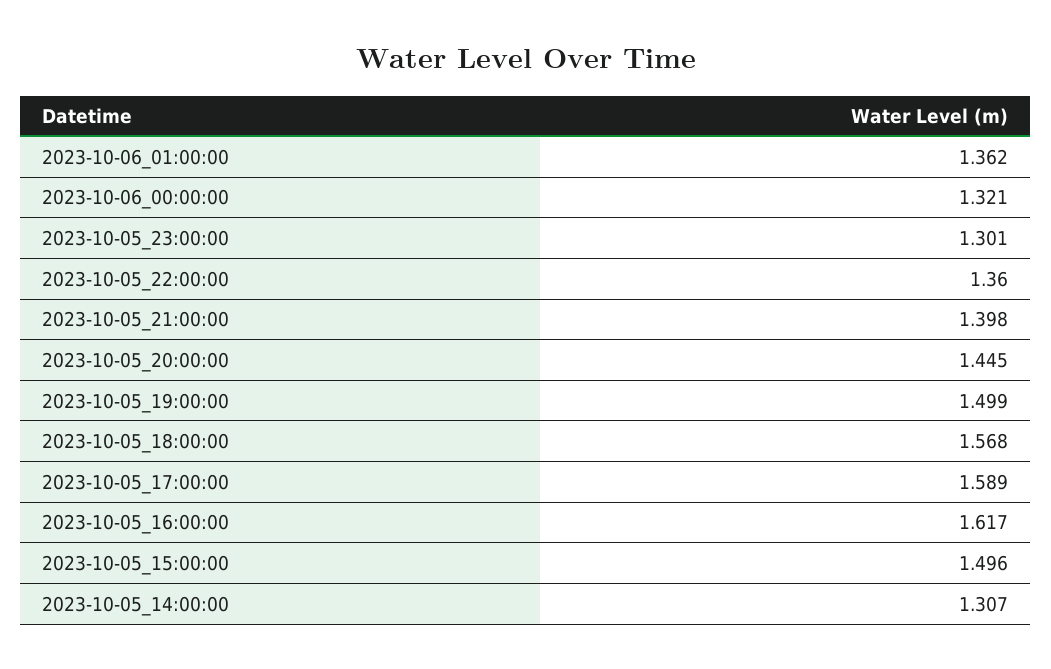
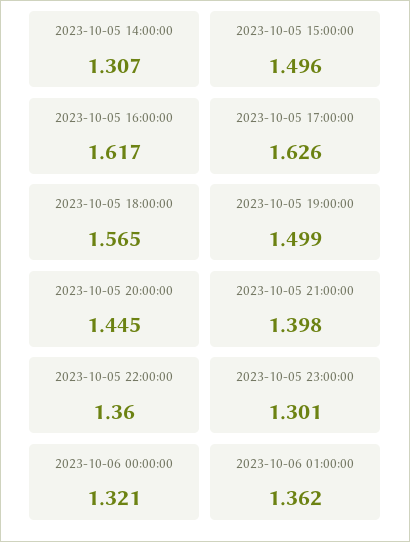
2023-10-05_18:00:00: 1.568 -> 1.565
2023-10-05_17:00:00: 1.589 -> 1.626

